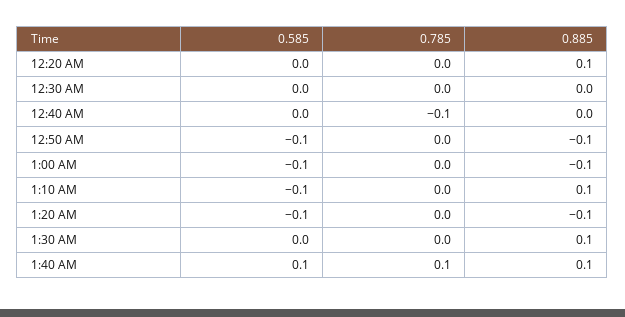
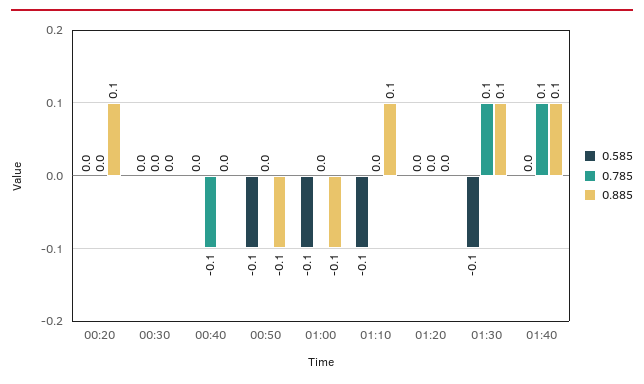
0.585, 1:20 AM: -0.1 -> 0
0.885, 1:20 AM: -0.1 -> 0
0.585, 1:30 AM: 0 -> -0.1
0.785, 1:30 AM: 0 -> 0.1
0.585, 1:40 AM: 0.1 -> 0

